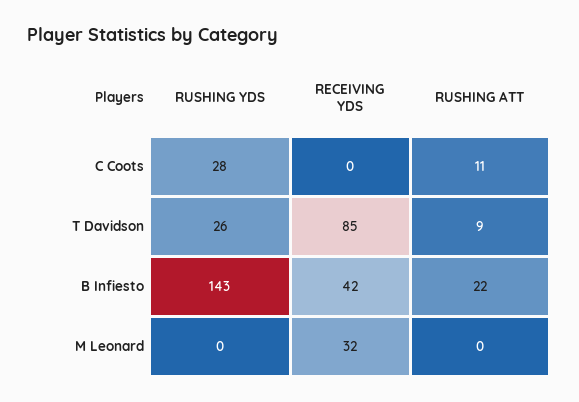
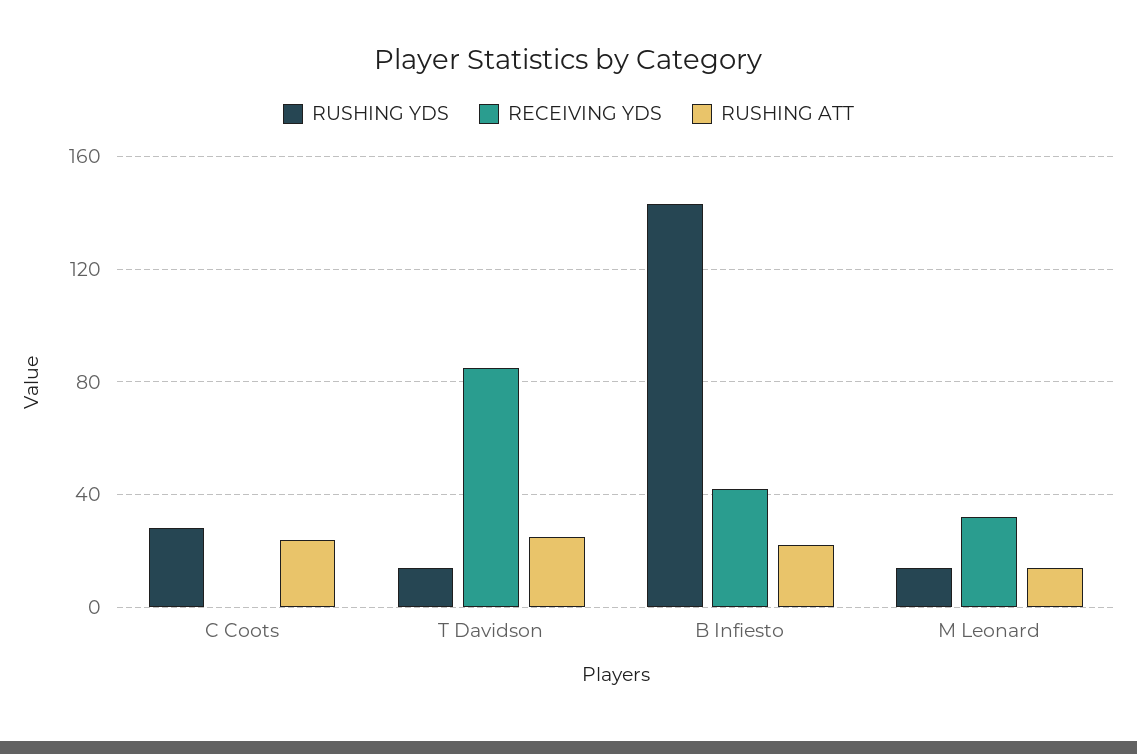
RUSHING ATT, C Coots: 11 -> 25
RUSHING YDS, T Davidson: 26 -> 15
RUSHING ATT, T Davidson: 9 -> 25
RUSHING YDS, M Leonard: 0 -> 15
RUSHING ATT, M Leonard: 0 -> 15

